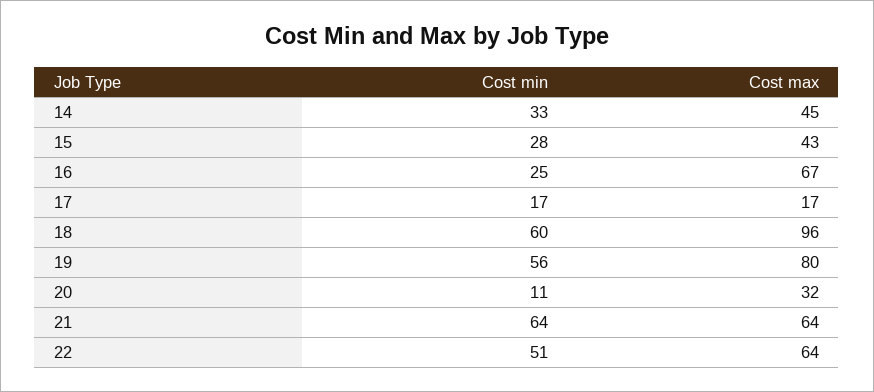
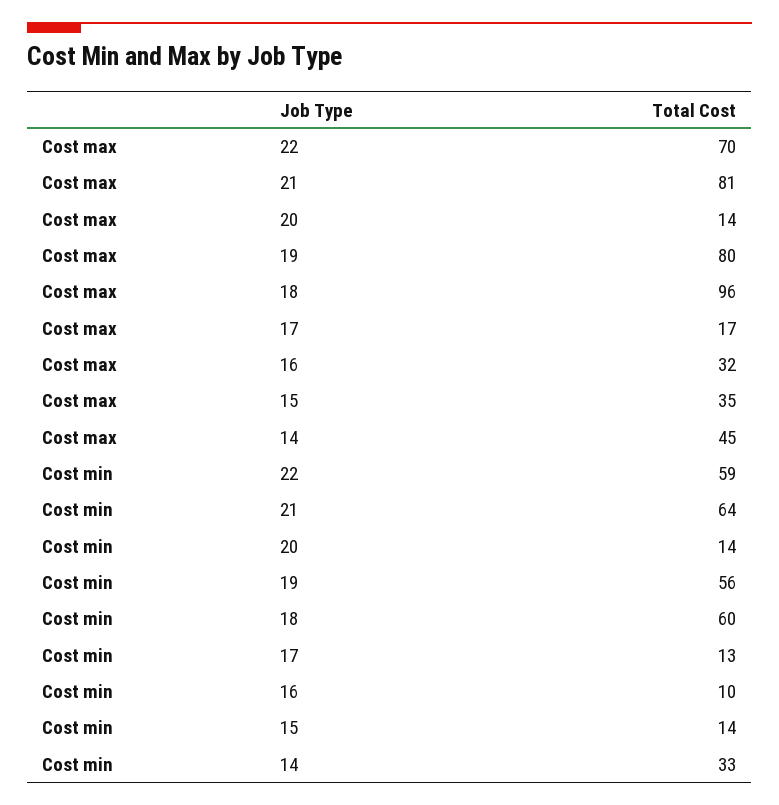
Cost min, 15: 28 -> 14
Cost max, 15: 43 -> 35
Cost min, 16: 25 -> 10
Cost max, 16: 67 -> 32
Cost min, 17: 17 -> 13
Cost min, 20: 11 -> 14
Cost max, 20: 32 -> 14
Cost max, 21: 64 -> 81
Cost min, 22: 51 -> 59
Cost max, 22: 64 -> 70

